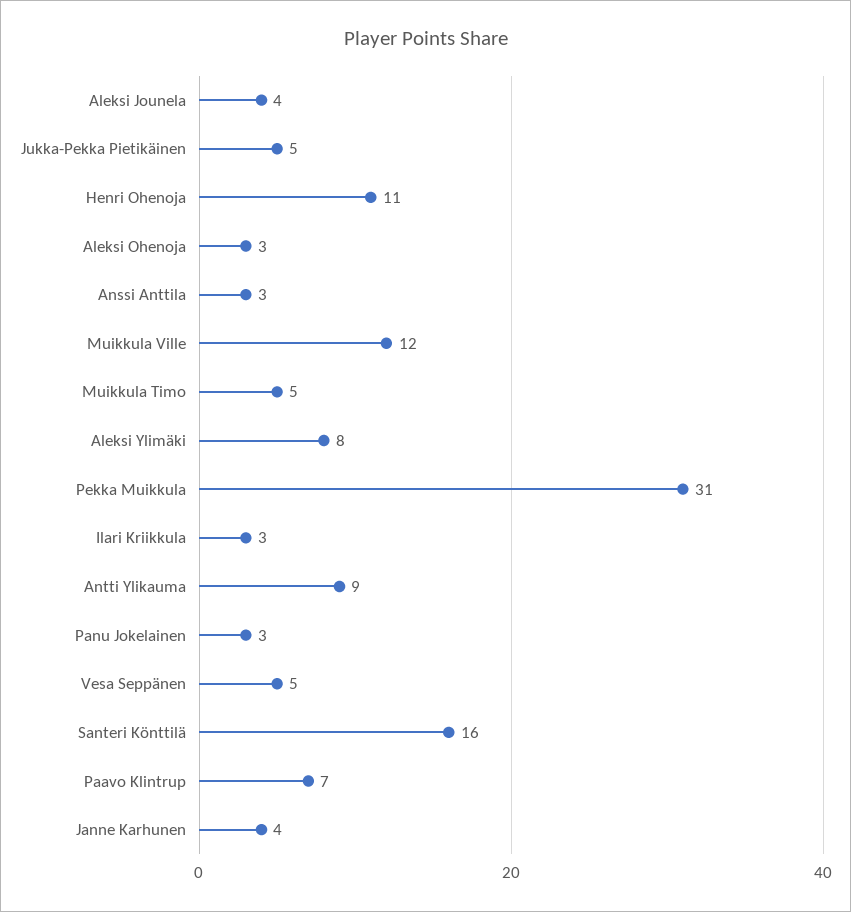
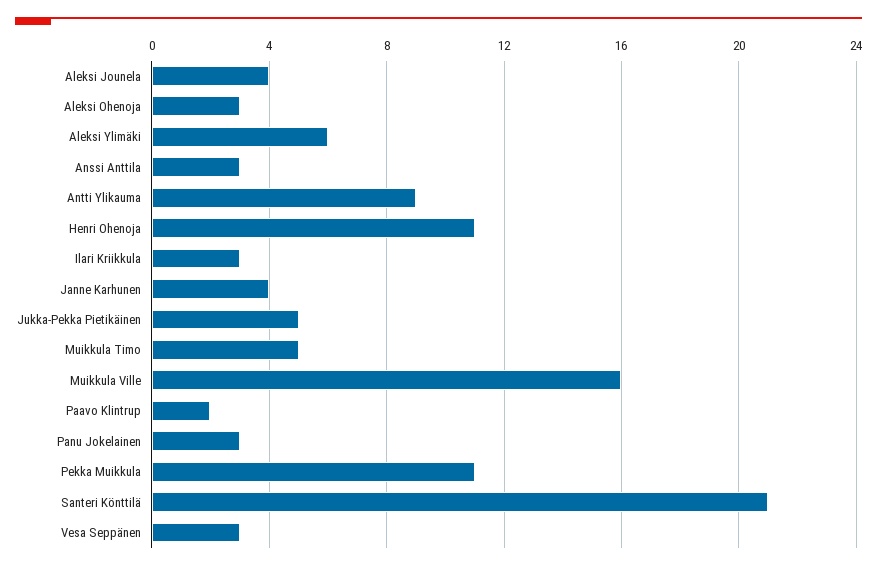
Muikkula Ville: 12 -> 16
Aleksi Ylimäki: 8 -> 6
Pekka Muikkula: 31 -> 11
Vesa Seppänen: 5 -> 3
Santeri Könttilä: 16 -> 21
Paavo Klintrup: 7 -> 2

